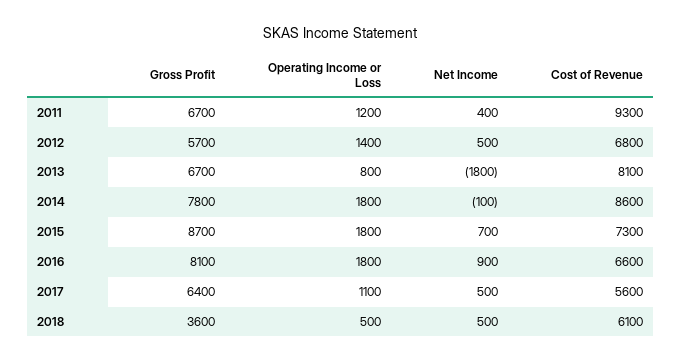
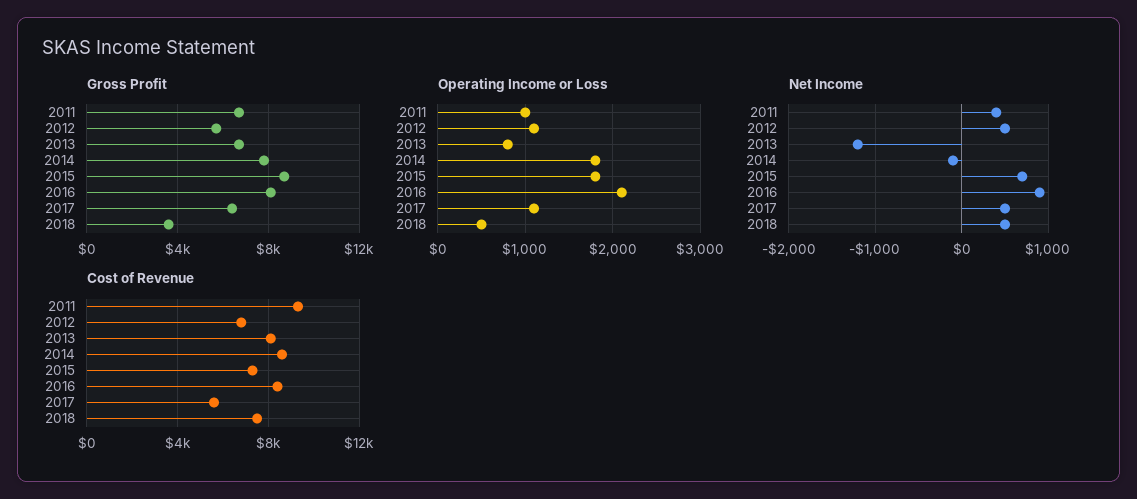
Operating Income or Loss, 2011: 1200 -> 1000
Operating Income or Loss, 2012: 1400 -> 1100
Net Income, 2013: -1800 -> -1200
Operating Income or Loss, 2016: 1800 -> 2100
Cost of Revenue, 2016: 6600 -> 8500
Cost of Revenue, 2018: 6100 -> 7500

